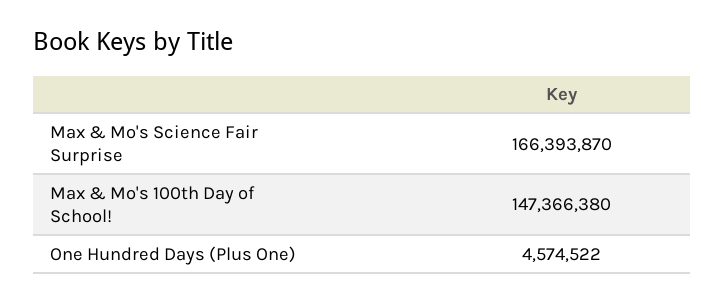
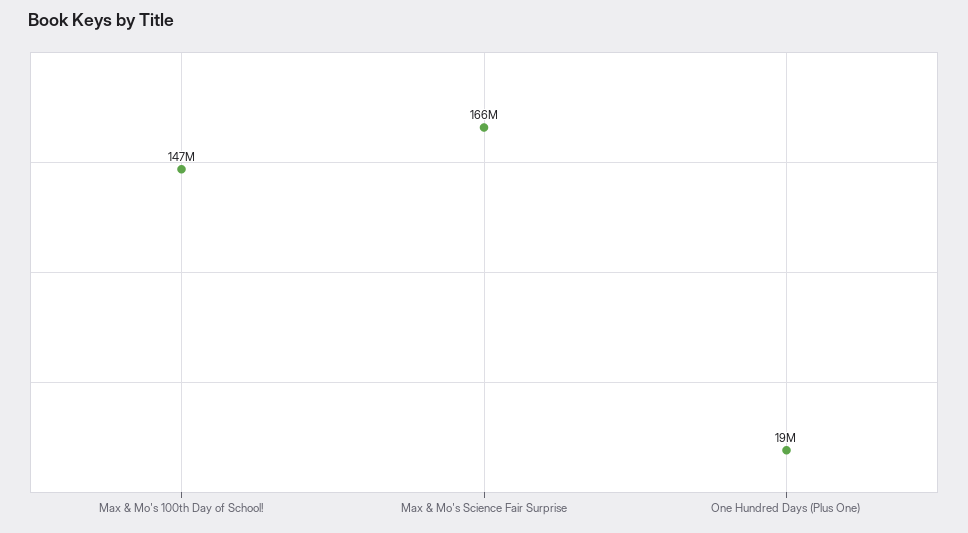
One Hundred Days (Plus One): 4574522 -> 19000000

